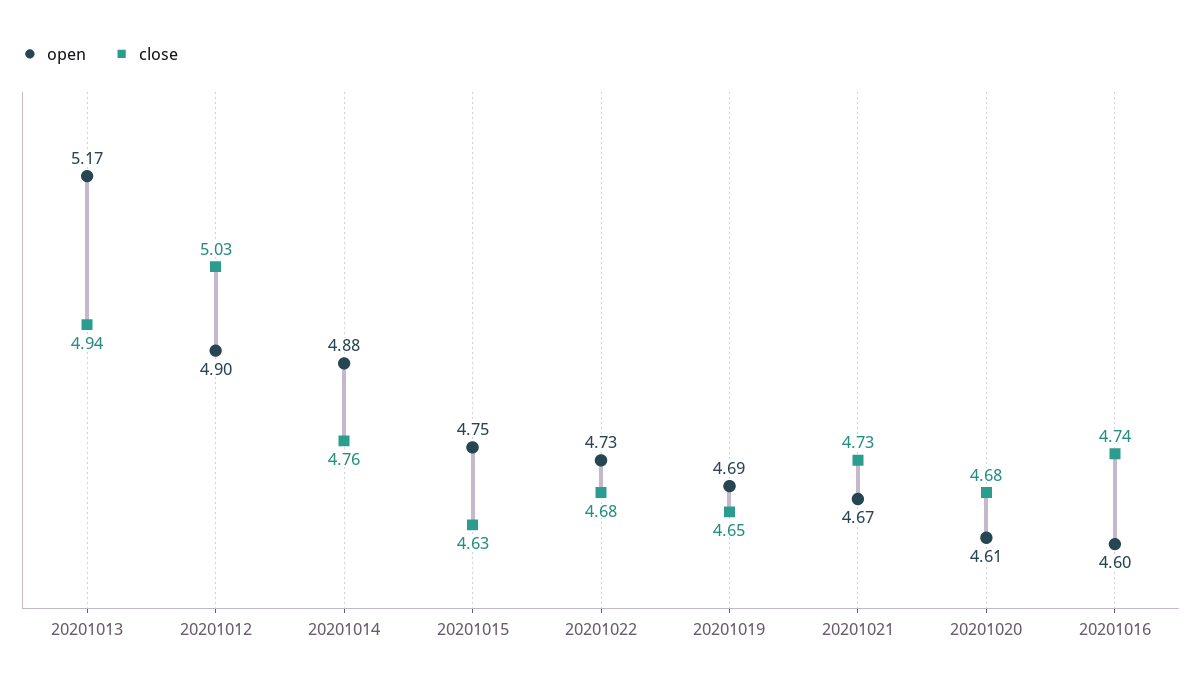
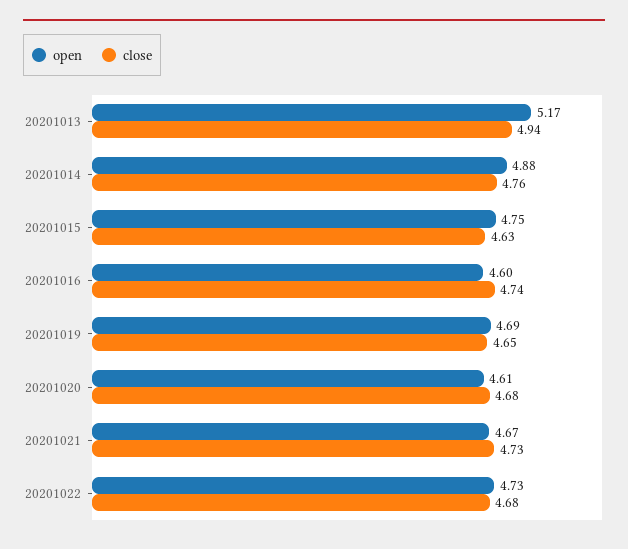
open, 20201012: 4.9 -> none
close, 20201012: 5.03 -> none

